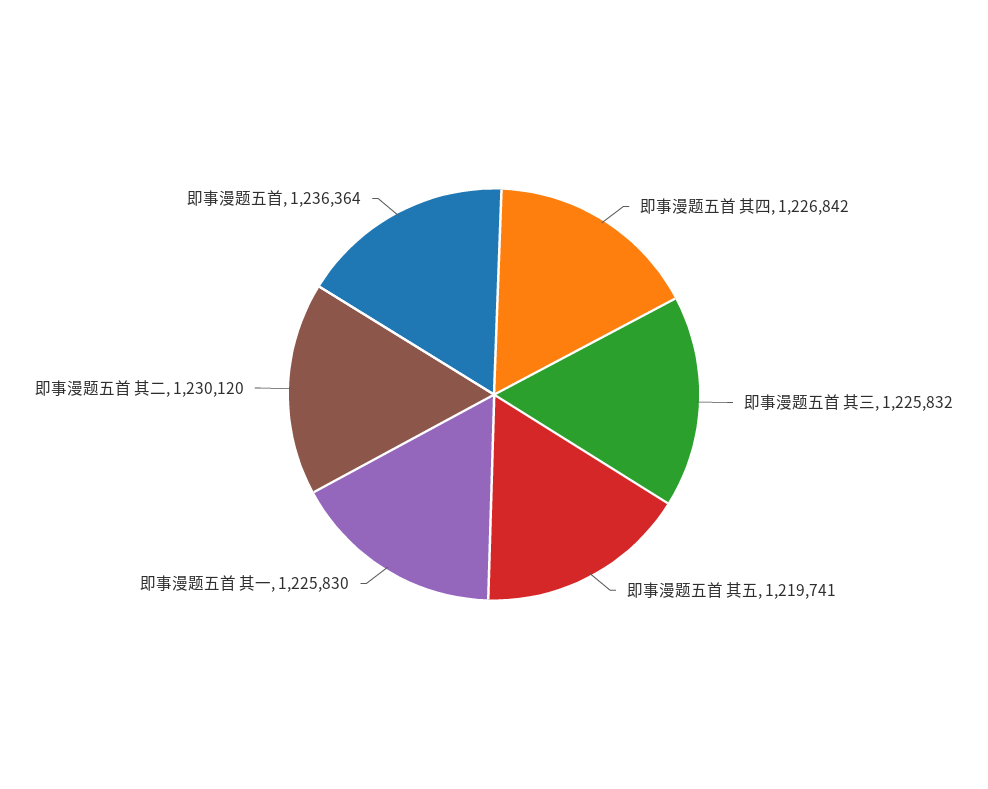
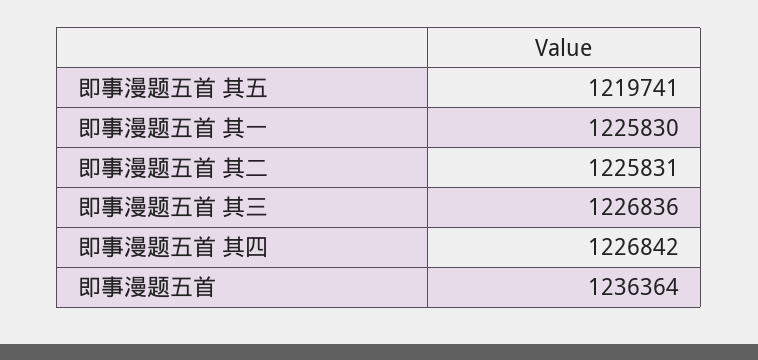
即事漫题五首 其三: 1225832 -> 1226836
即事漫题五首 其二: 1230120 -> 1225831

